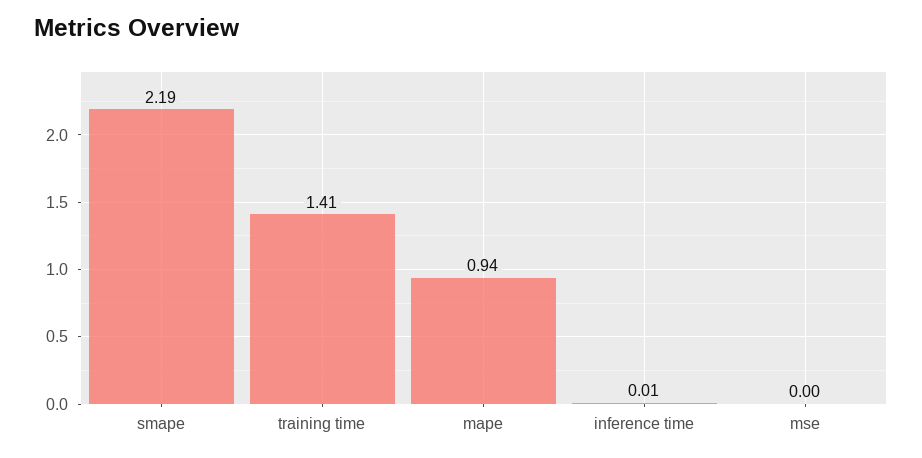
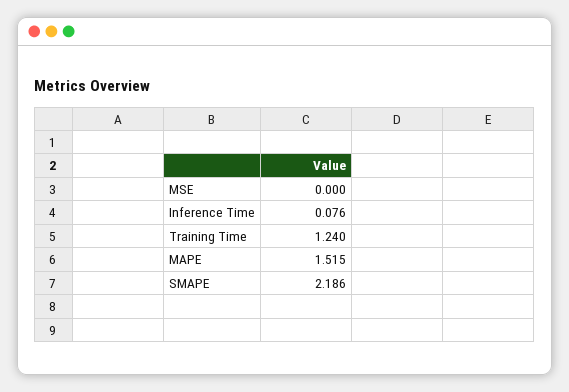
training time: 1.41 -> 1.24
mape: 0.94 -> 1.515
inference time: 0.01 -> 0.076

